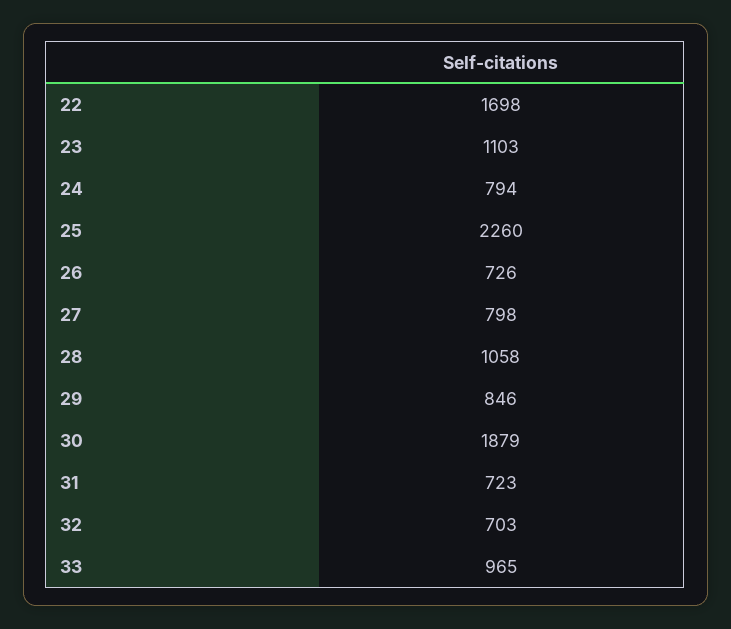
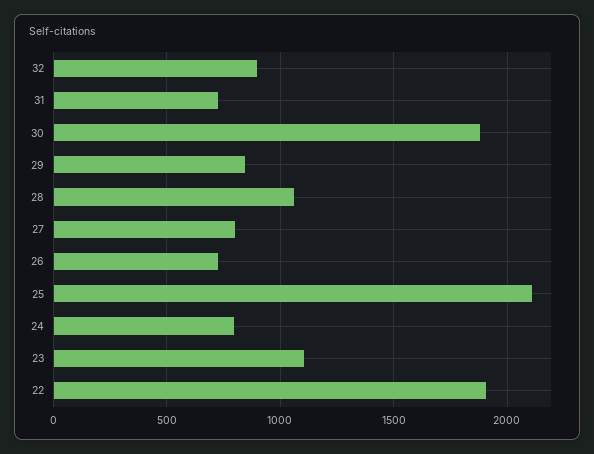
22: 1698 -> 1900
25: 2260 -> 2100
32: 703 -> 900
33: 965 -> none

